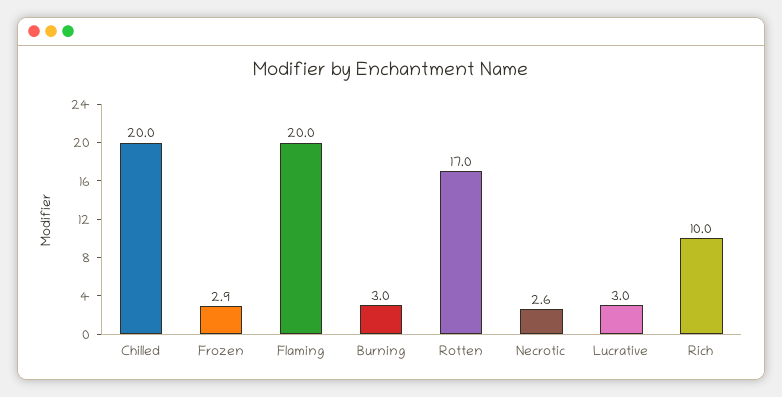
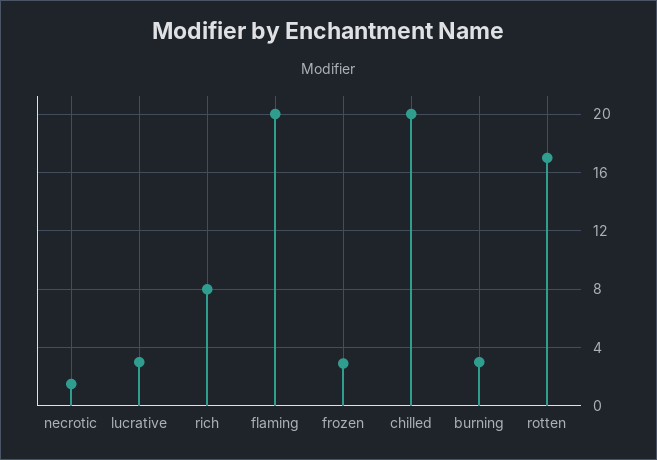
Necrotic: 2.6 -> 1.5
Rich: 10 -> 8

